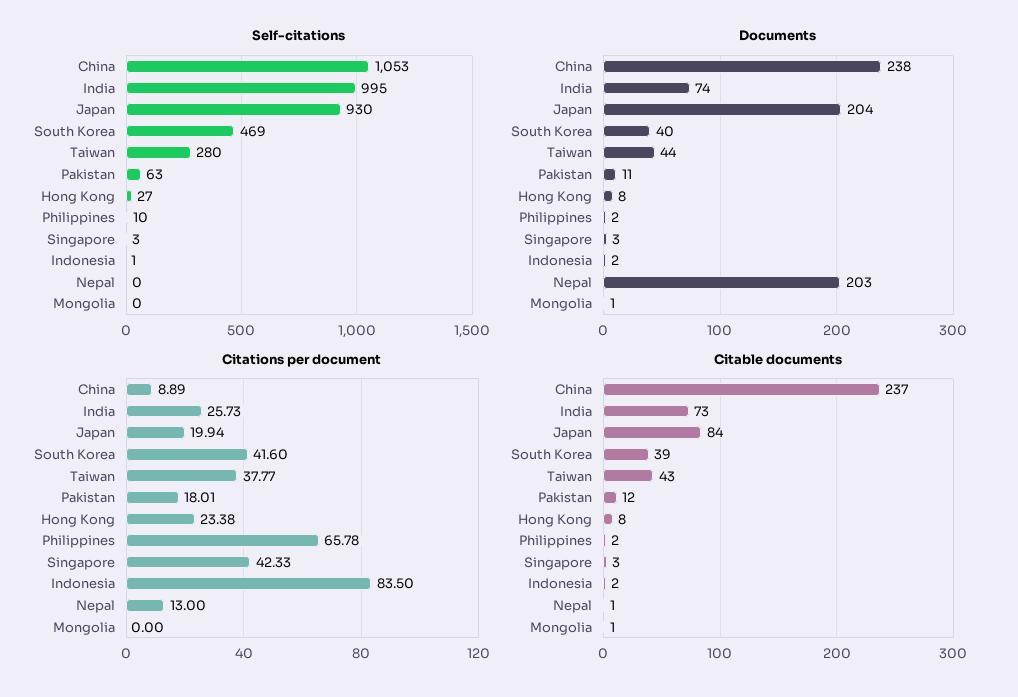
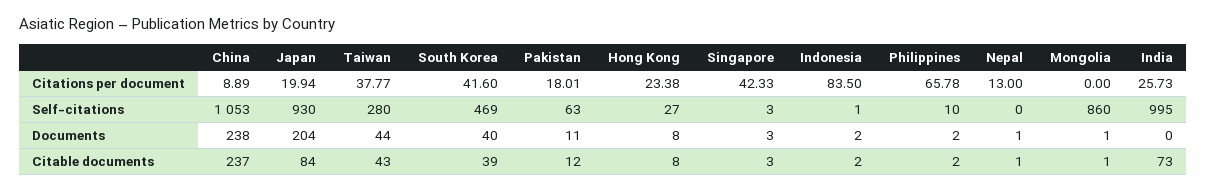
Self-citations, Mongolia: 0 -> 860
Documents, India: 74 -> 0
Documents, Nepal: 203 -> 1

